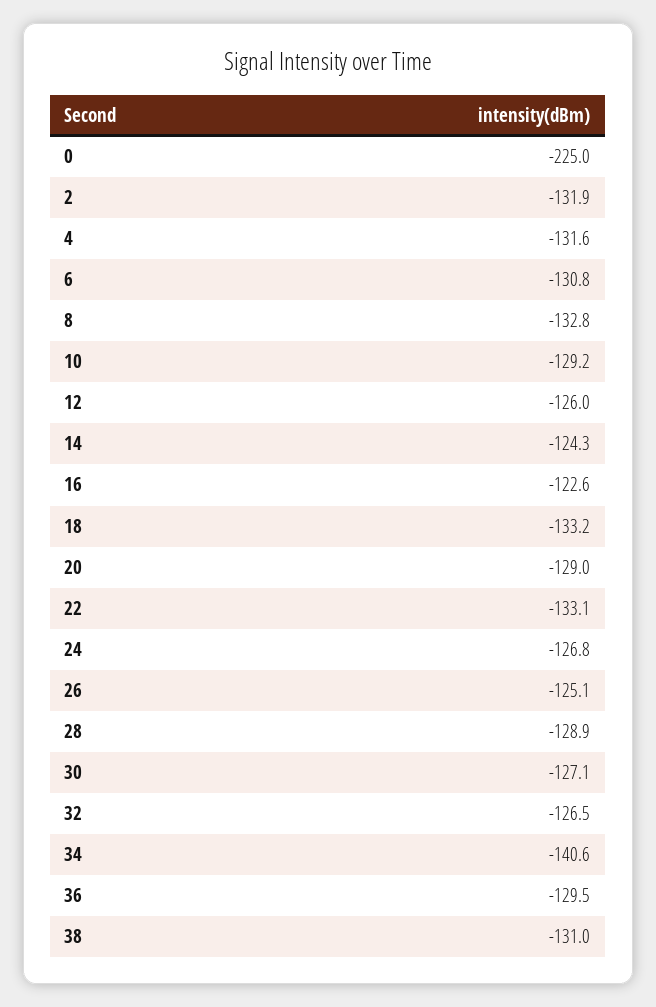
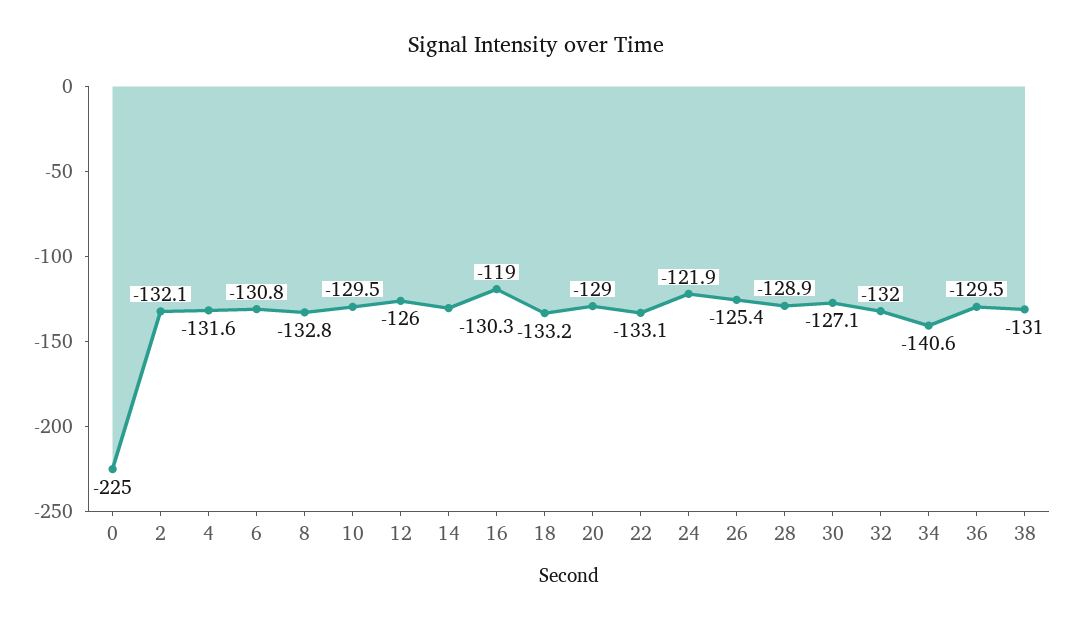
2: -131.9 -> -132.1
10: -129.2 -> -129.5
14: -124.3 -> -130.3
16: -122.6 -> -119
24: -126.8 -> -121.9
26: -125.1 -> -125.4
32: -126.5 -> -132

